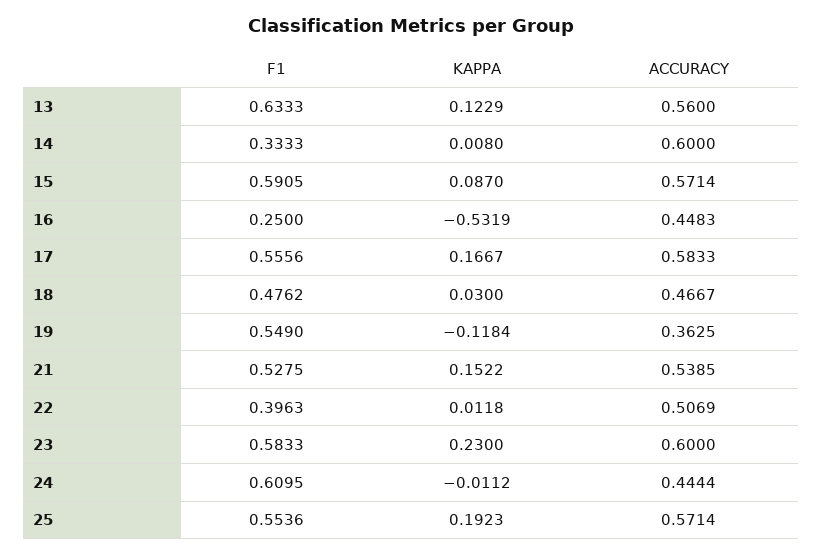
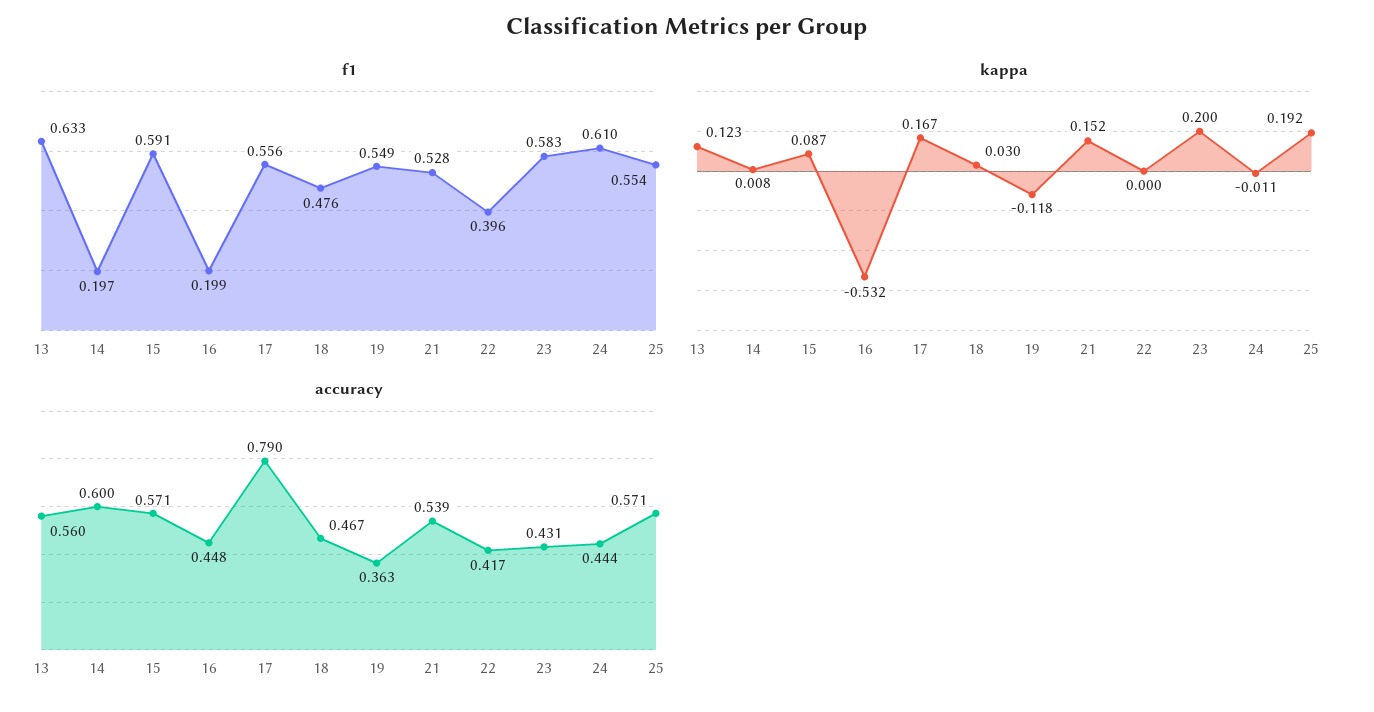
F1, 14: 0.3333 -> 0.197
F1, 16: 0.25 -> 0.199
ACCURACY, 17: 0.5833 -> 0.79
KAPPA, 22: 0.0118 -> 0
ACCURACY, 22: 0.5069 -> 0.417
KAPPA, 23: 0.23 -> 0.2
ACCURACY, 23: 0.6 -> 0.431

